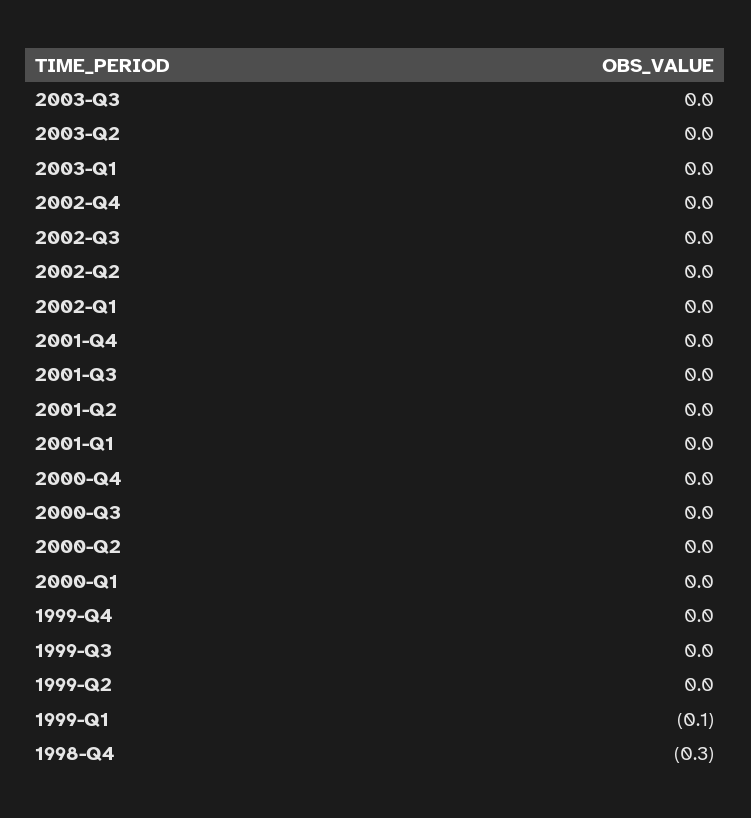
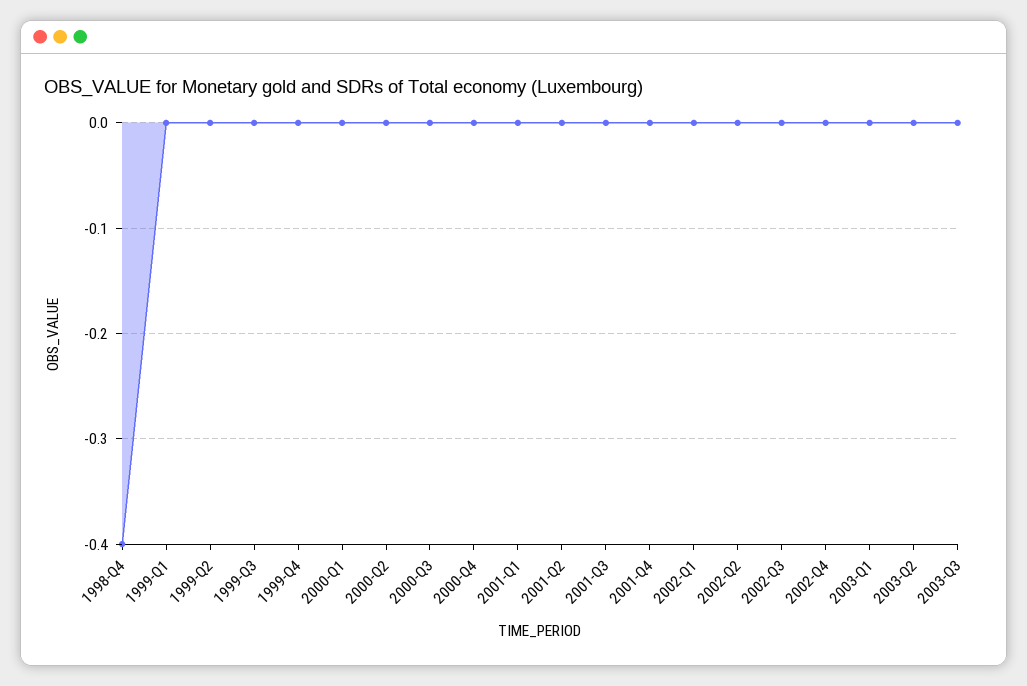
1999-Q1: -0.1 -> 0
1998-Q4: -0.3 -> -0.4

